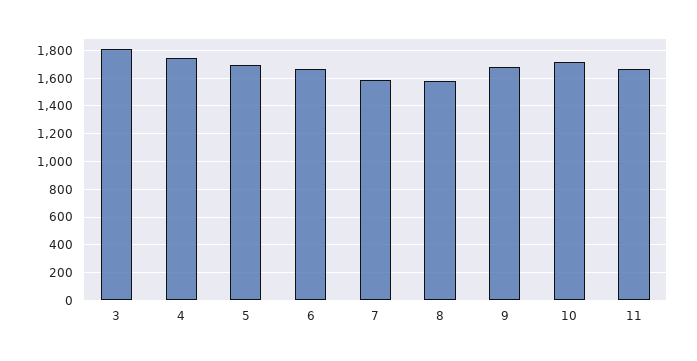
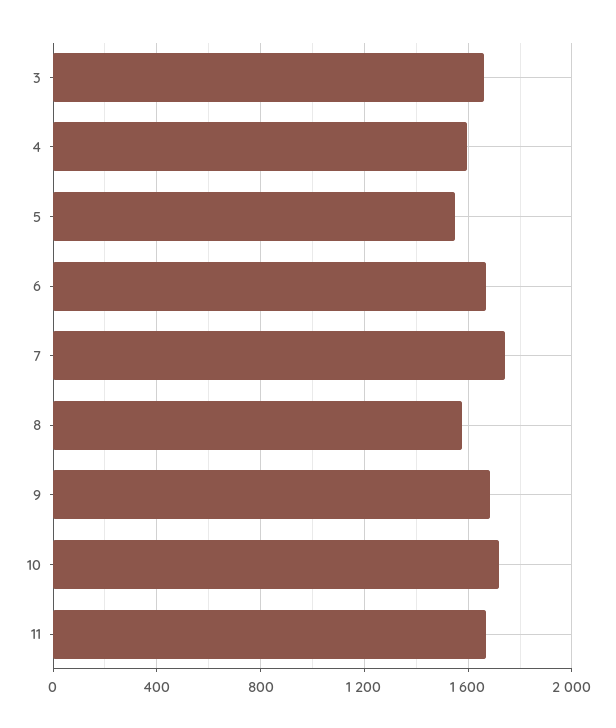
3: 1800 -> 1650
4: 1750 -> 1600
5: 1700 -> 1550
7: 1600 -> 1750

